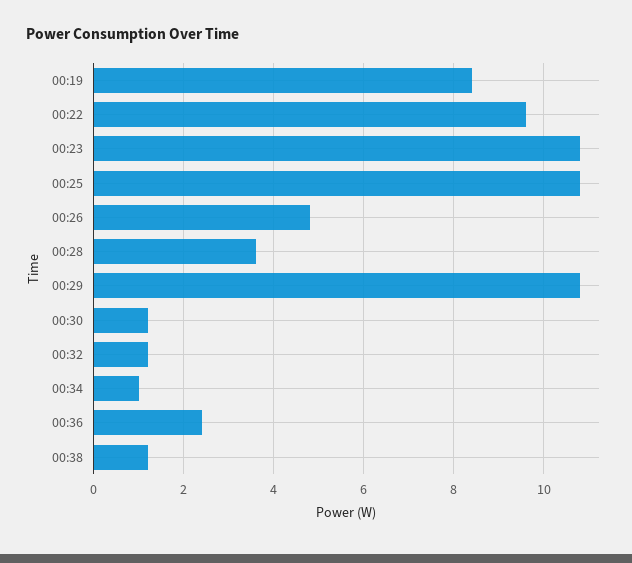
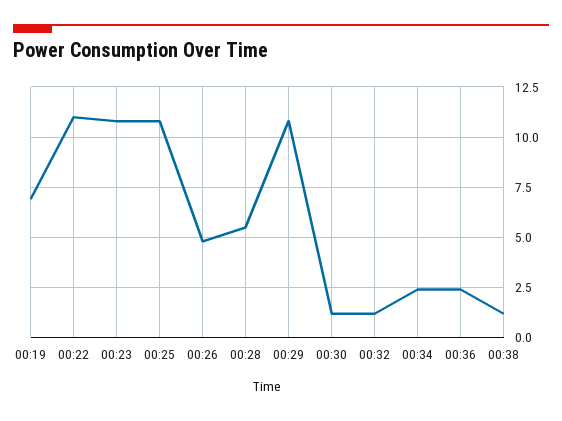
00:19: 8.5 -> 7
00:22: 9.5 -> 11
00:28: 3.5 -> 5.5
00:34: 1 -> 2.5

